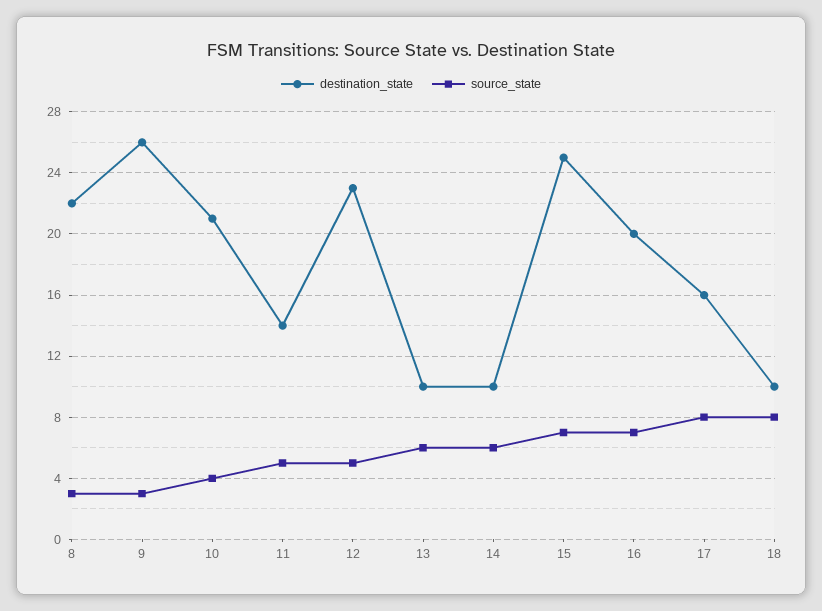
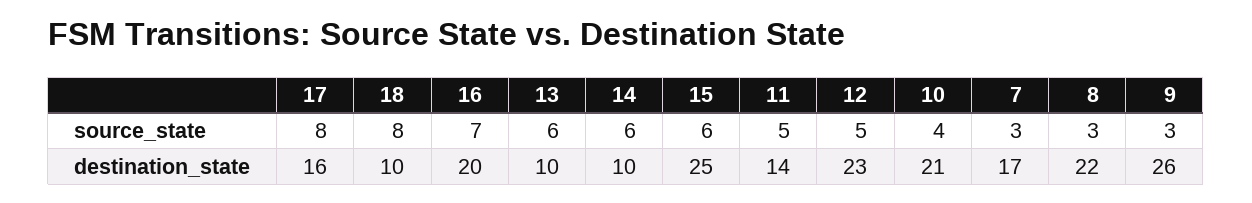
source_state, 15: 7 -> 6
source_state, 7: none -> 3
destination_state, 7: none -> 17

